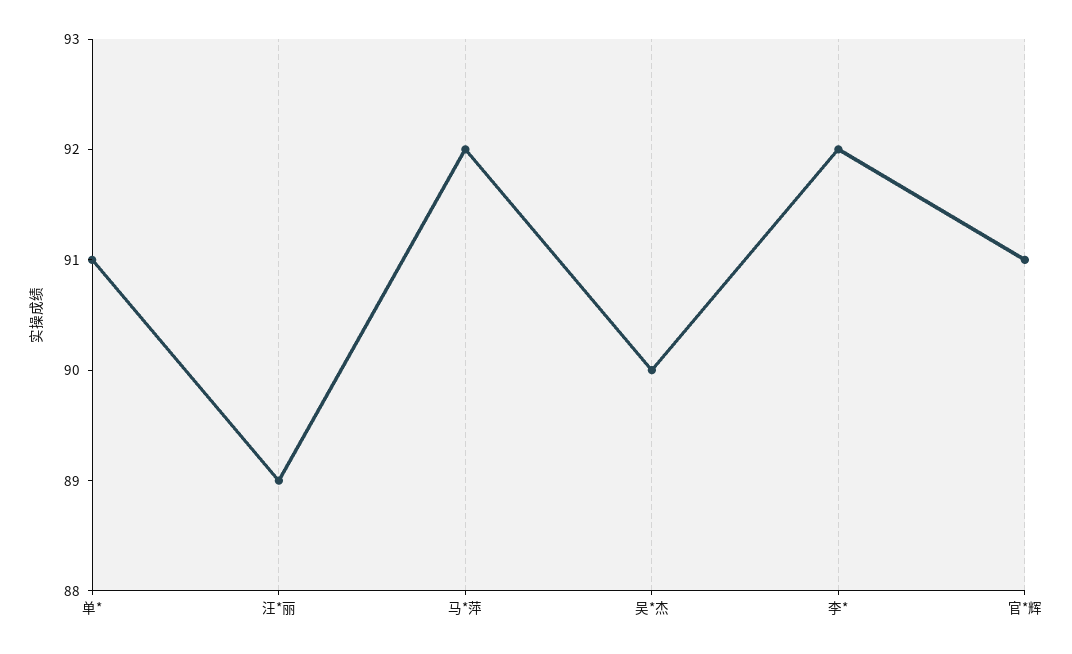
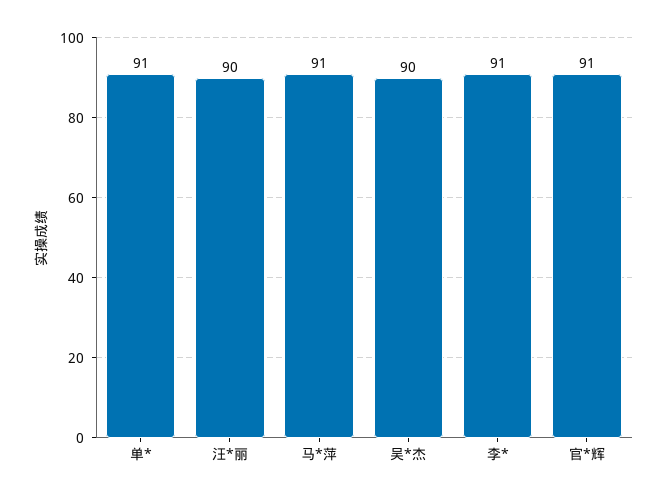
汪*丽: 89 -> 90
马*萍: 92 -> 91
李*: 92 -> 91

